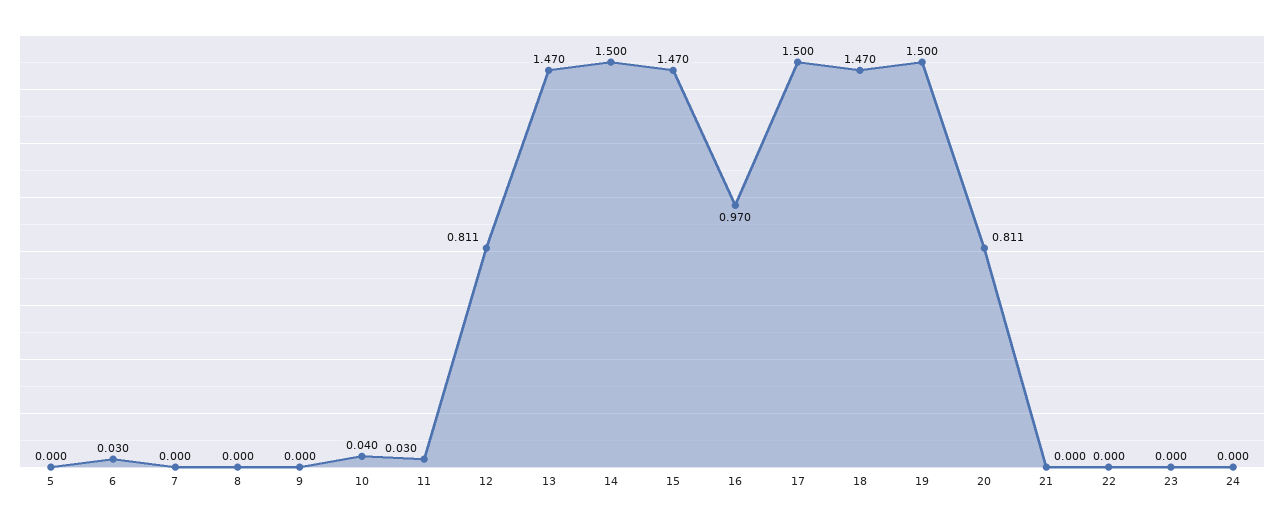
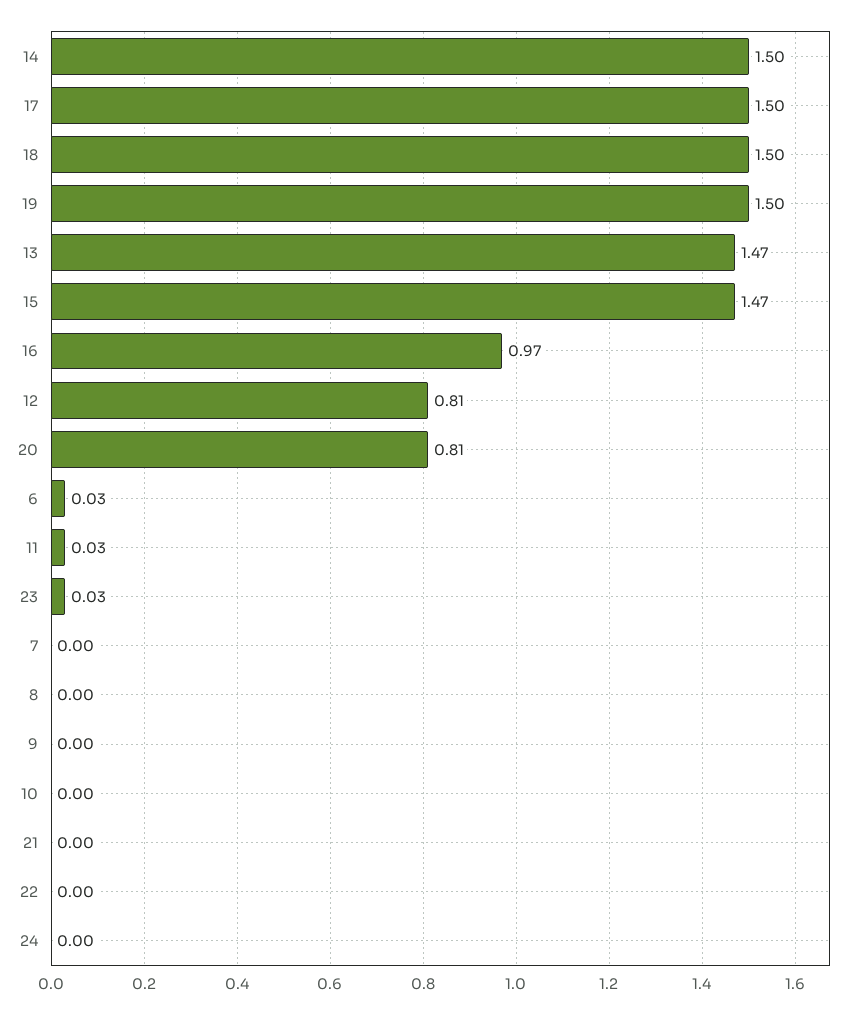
5: 0 -> none
10: 0.04 -> 0
18: 1.47 -> 1.5
23: 0 -> 0.03

